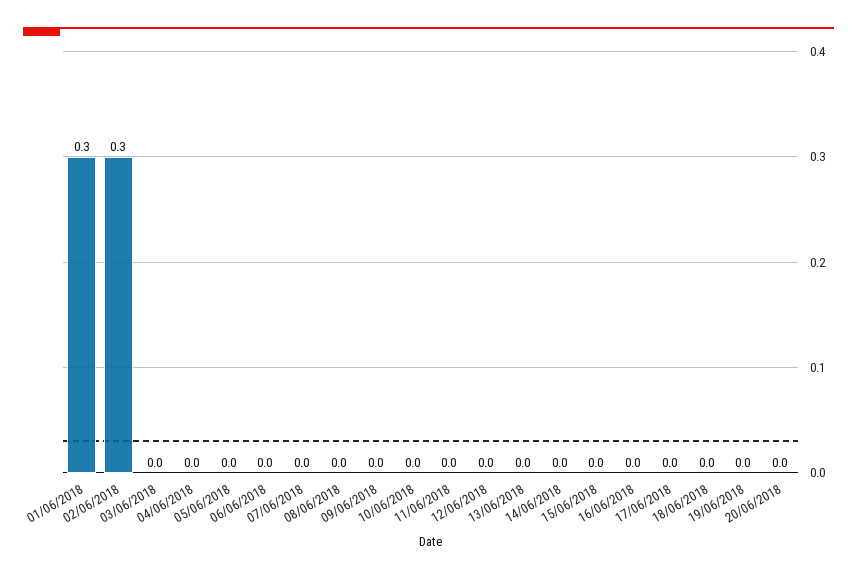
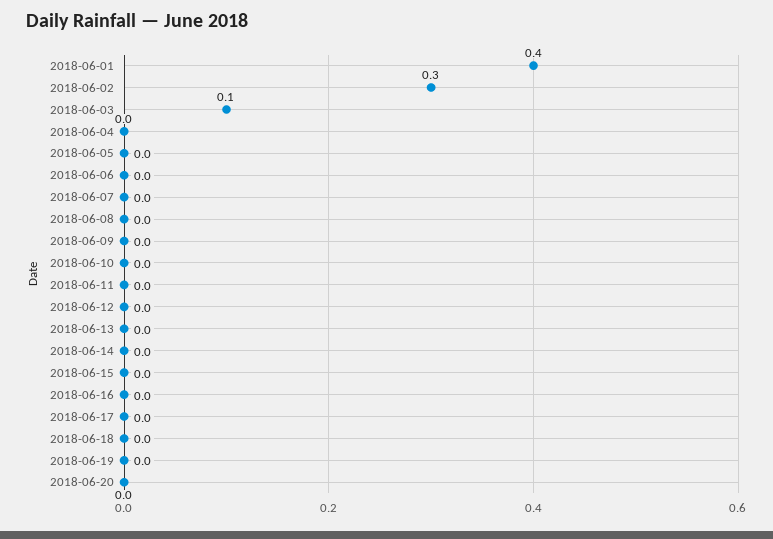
01/06/2018: 0.3 -> 0.4
03/06/2018: 0 -> 0.1

